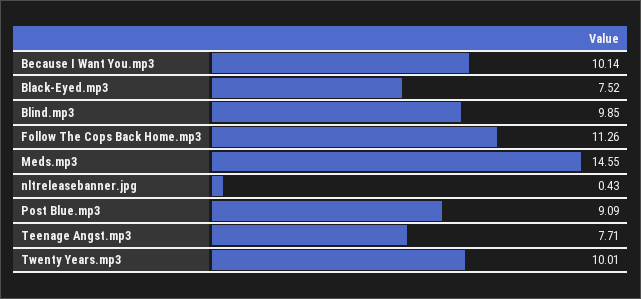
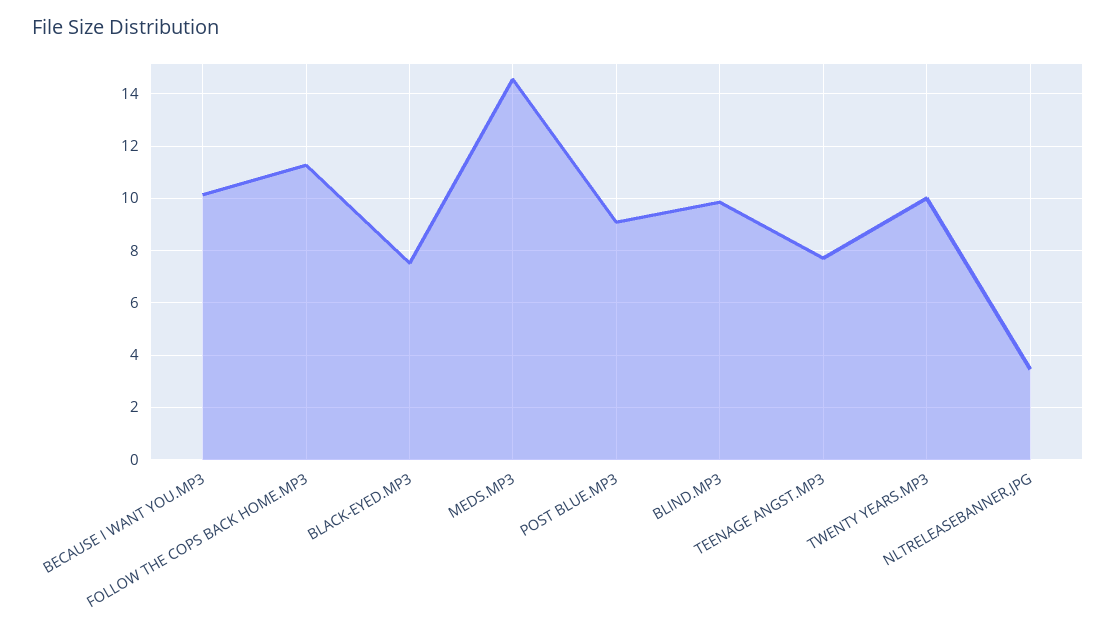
nltreleasebanner.jpg: 0.43 -> 3.5

